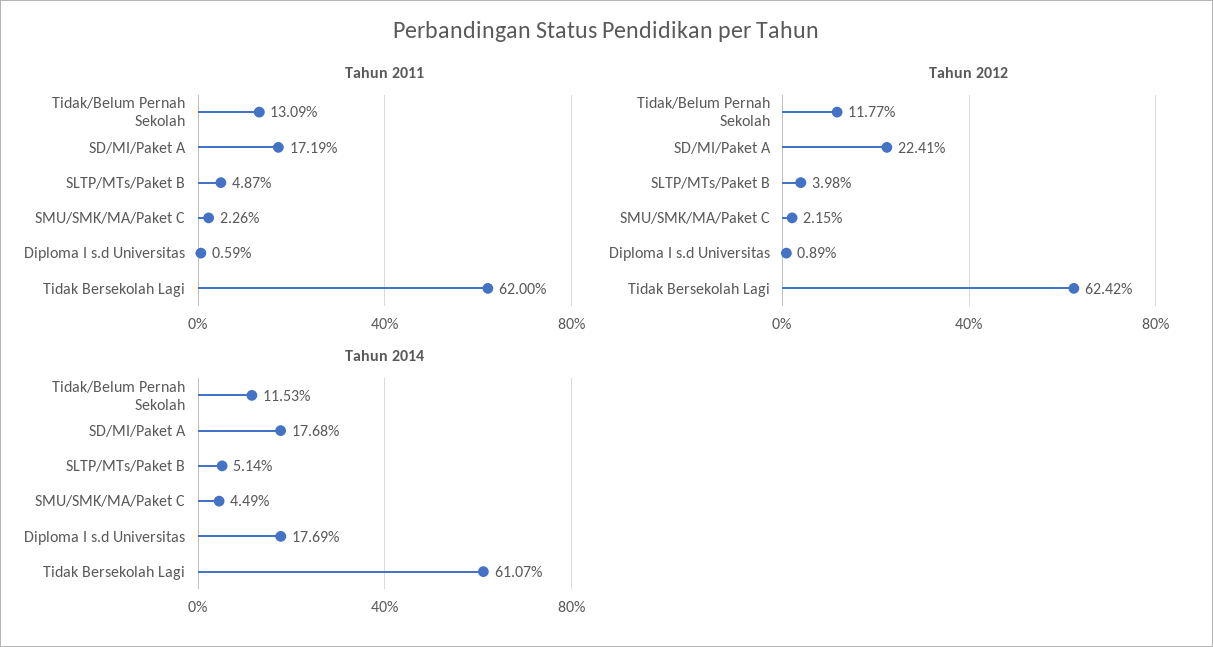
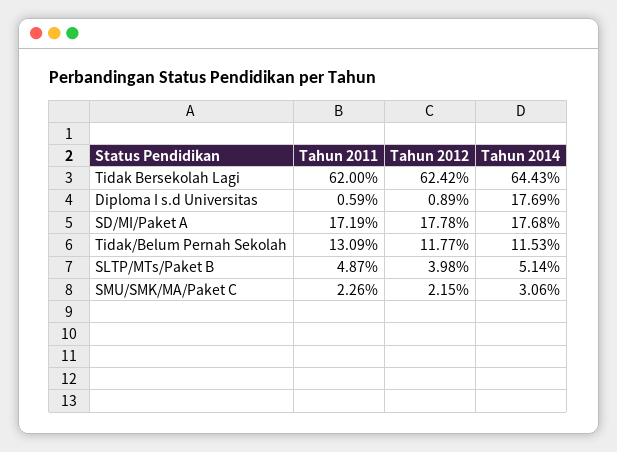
Tahun 2012, SD/MI/Paket A: 22.41 -> 17.78
Tahun 2014, SMU/SMK/MA/Paket C: 4.49 -> 3.06
Tahun 2014, Tidak Bersekolah Lagi: 61.07 -> 64.43

